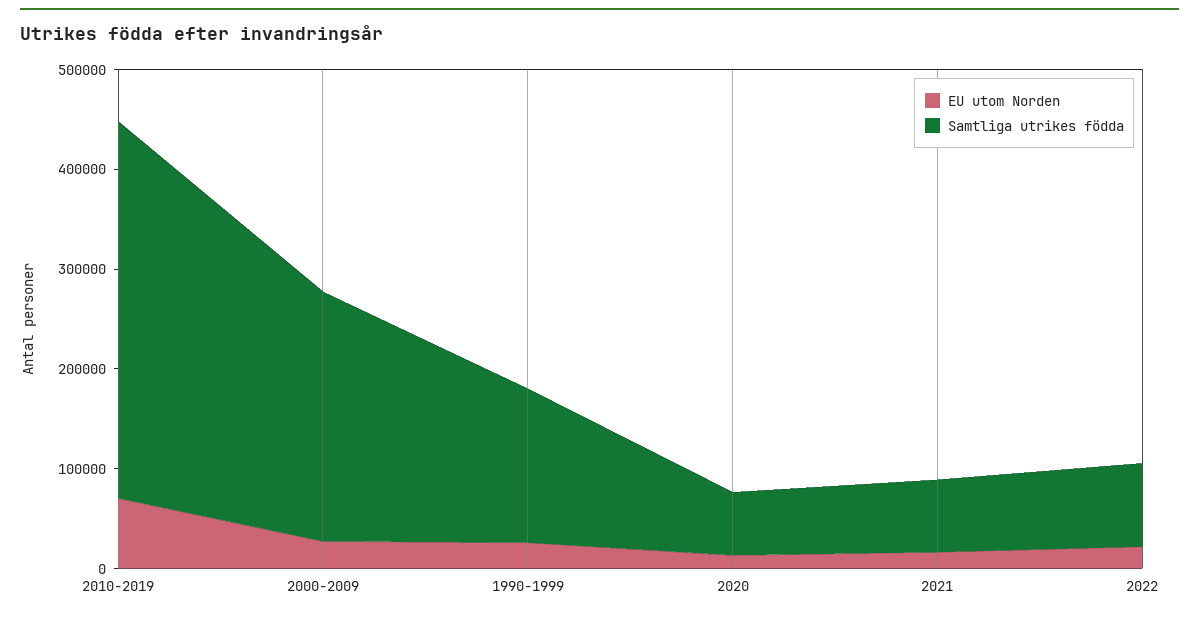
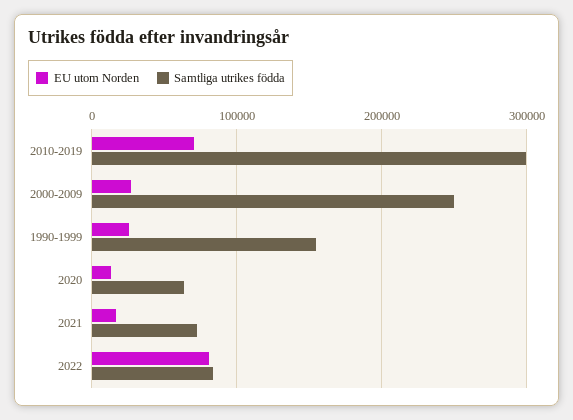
Samtliga utrikes födda, 2010-2019: 380000 -> 300000
EU utom Norden, 2022: 20000 -> 80000

